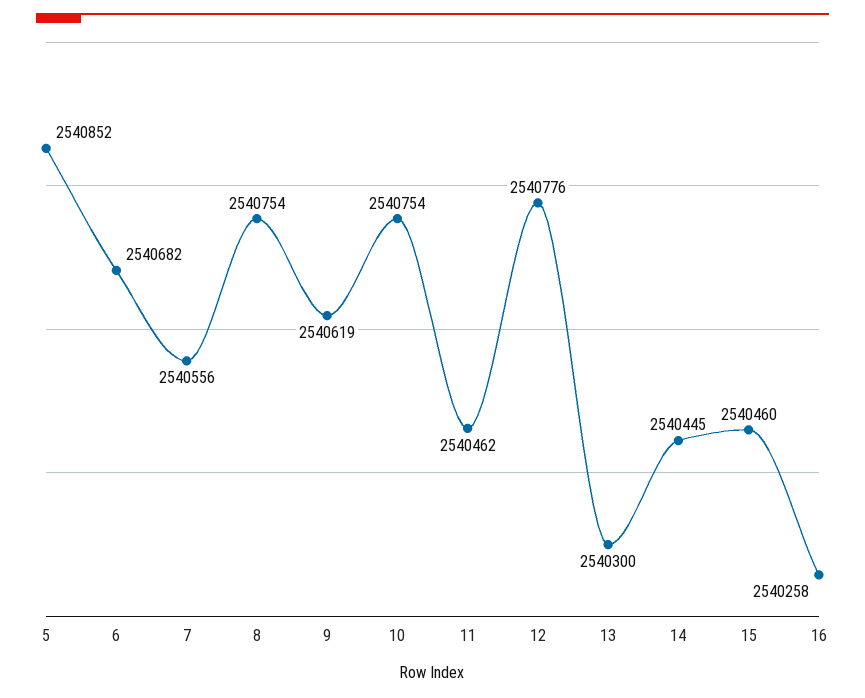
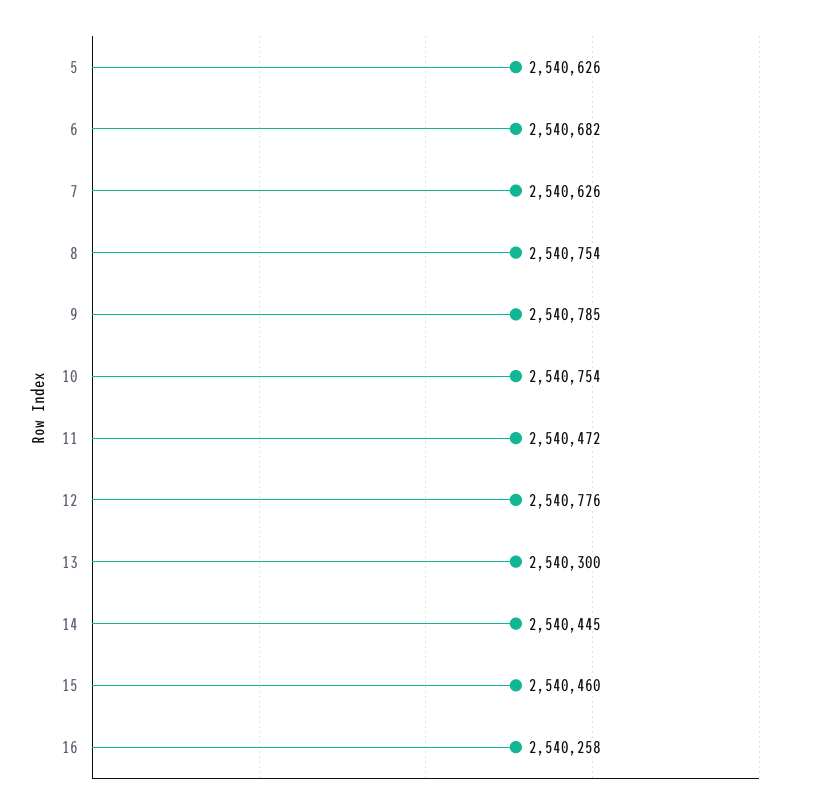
5: 2540852 -> 2540626
7: 2540556 -> 2540626
9: 2540619 -> 2540785
11: 2540462 -> 2540472

